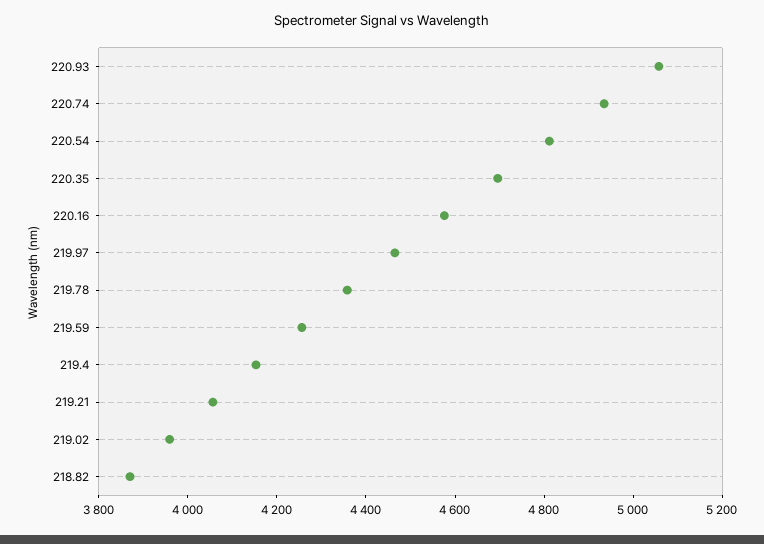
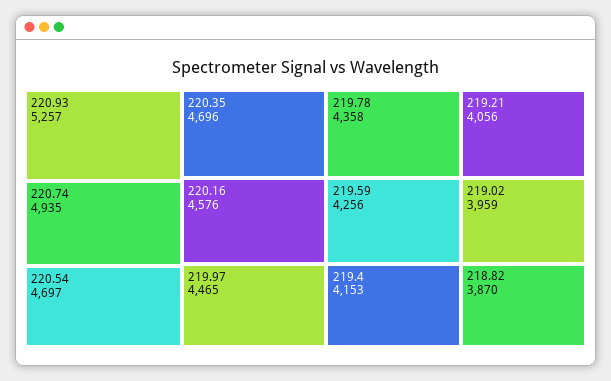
220.93: 5050 -> 5257
220.54: 4800 -> 4697

